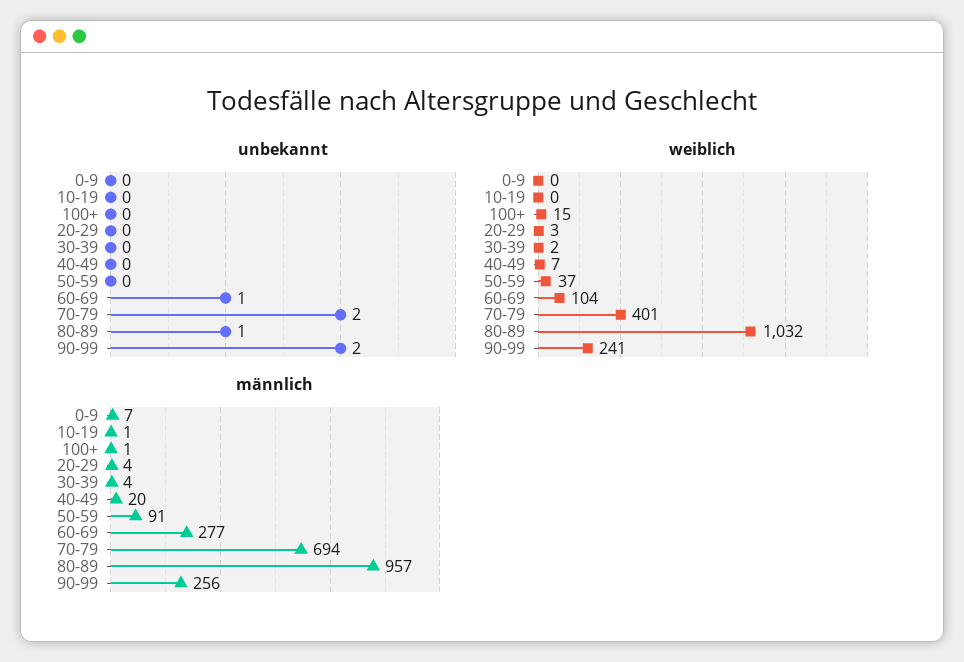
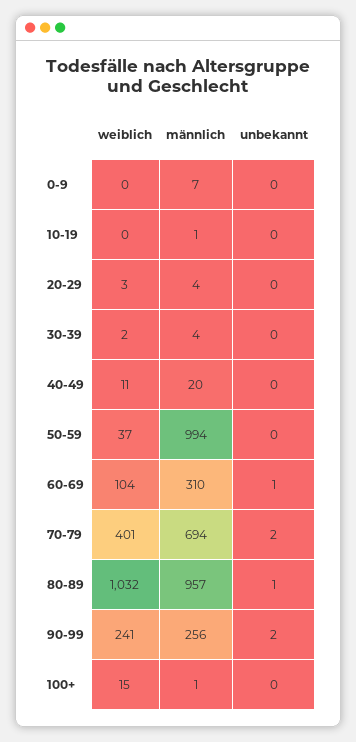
weiblich, 40-49: 7 -> 11
männlich, 50-59: 91 -> 994
männlich, 60-69: 277 -> 310

